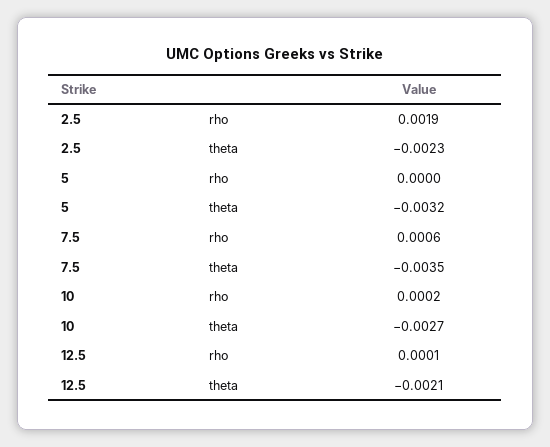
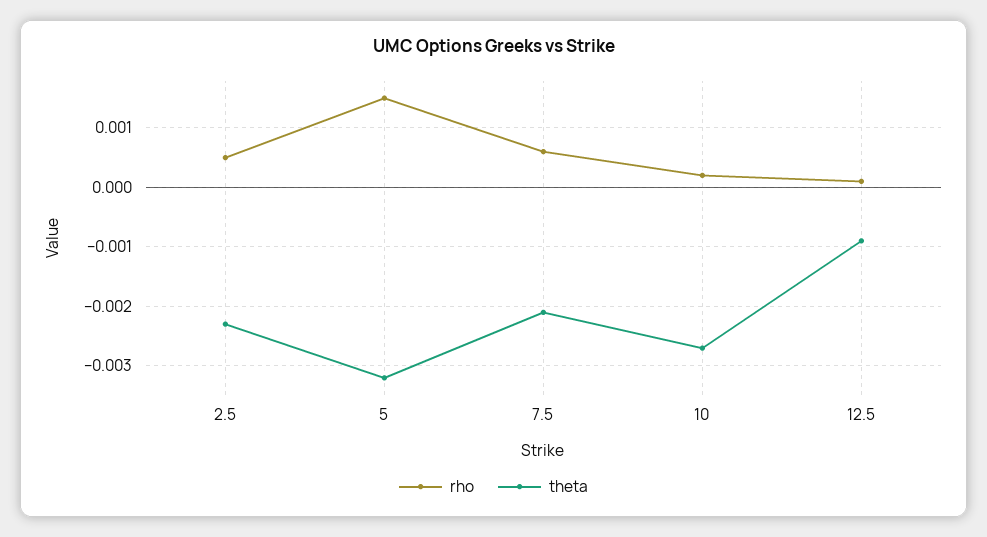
rho, 2.5: 0.0019 -> 0.0005
rho, 5: 0 -> 0.0015
theta, 7.5: -0.0035 -> -0.002
theta, 12.5: -0.0021 -> -0.001

